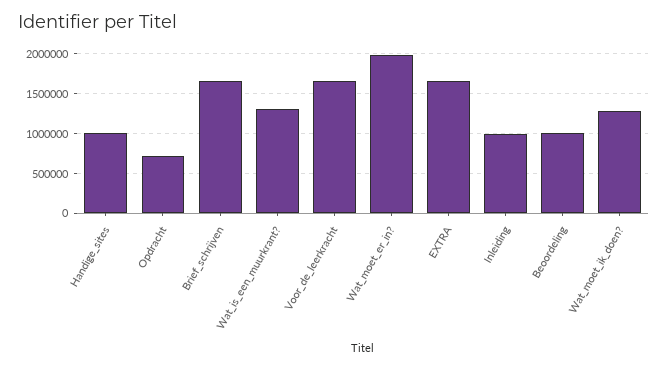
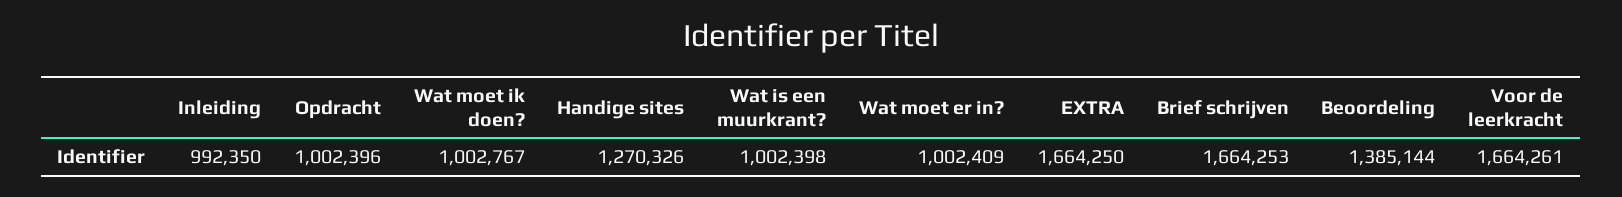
Handige_sites: 1000000 -> 1270326
Opdracht: 700000 -> 1002396
Wat_is_een_muurkrant?: 1300000 -> 1002398
Wat_moet_er_in?: 2000000 -> 1002409
Beoordeling: 1000000 -> 1385144
Wat_moet_ik_doen?: 1300000 -> 1002767

